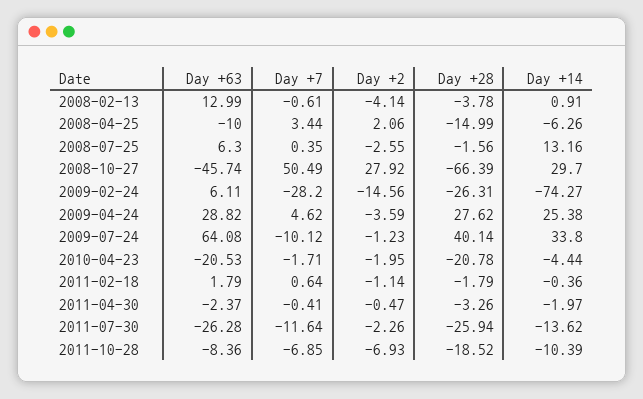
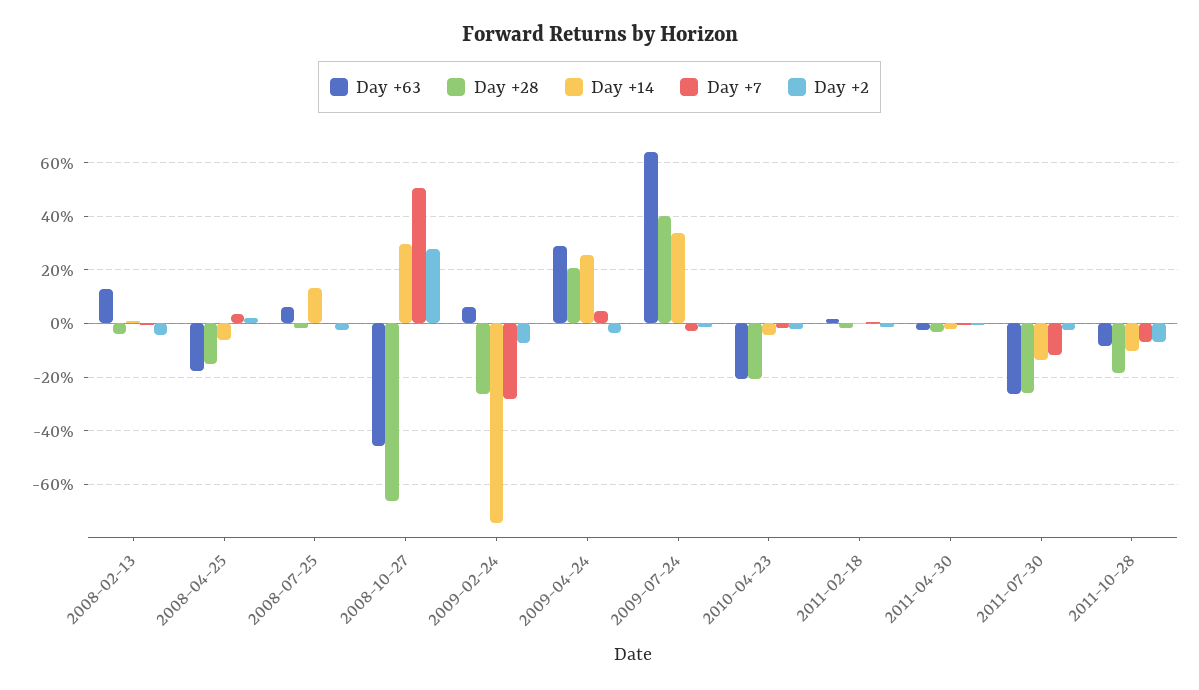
Day +63, 2008-04-25: -10 -> -17.5
Day +2, 2009-02-24: -14.56 -> -7.5
Day +28, 2009-04-24: 27.62 -> 20
Day +7, 2009-07-24: -10.12 -> -2.5

